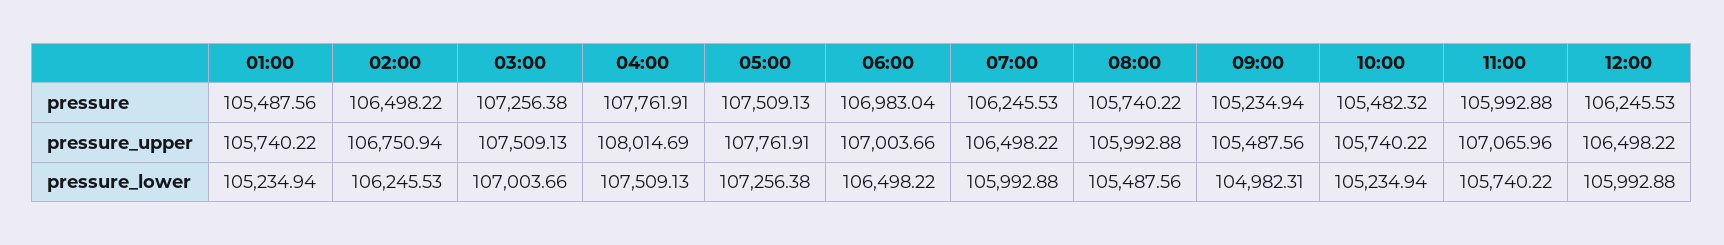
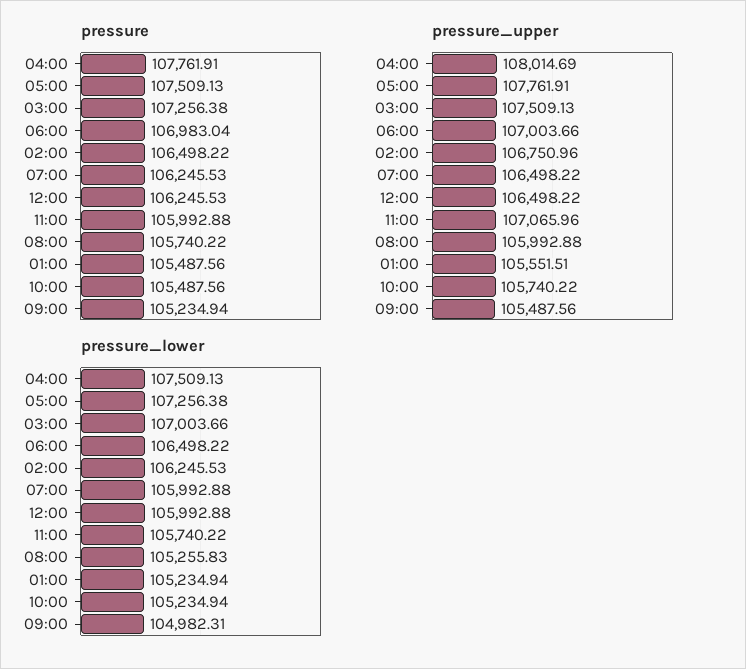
pressure, 10:00: 105482.32 -> 105487.56
pressure_upper, 01:00: 105740.22 -> 105551.51
pressure_upper, 02:00: 106750.94 -> 106750.96
pressure_lower, 08:00: 105487.56 -> 105255.83

